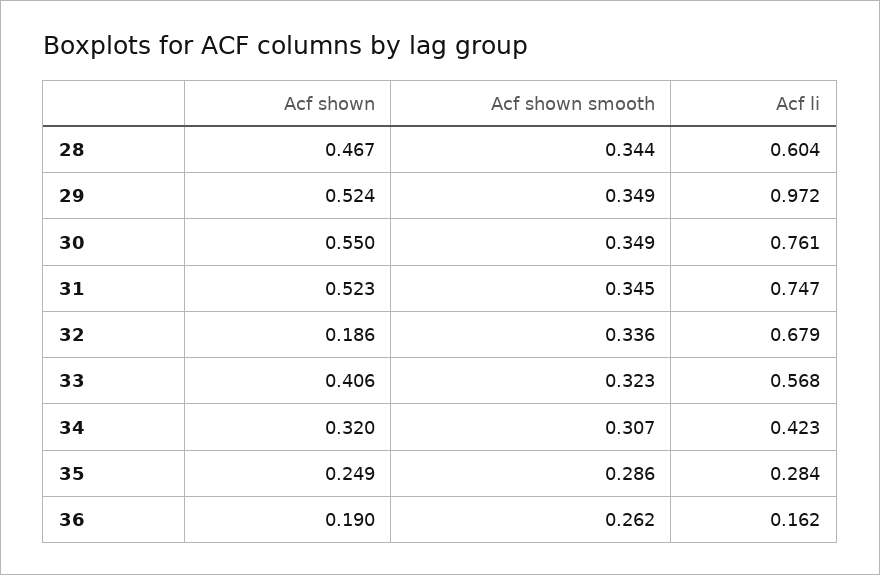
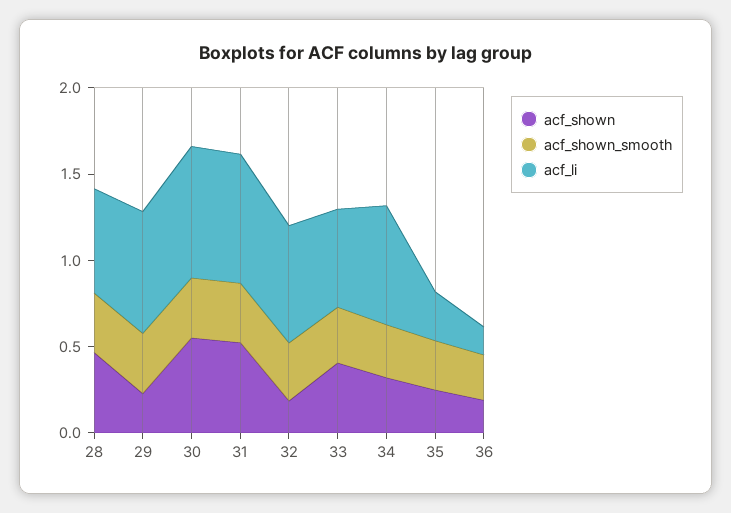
Acf shown, 29: 0.524 -> 0.2
Acf li, 29: 0.972 -> 0.7
Acf li, 34: 0.423 -> 0.7

